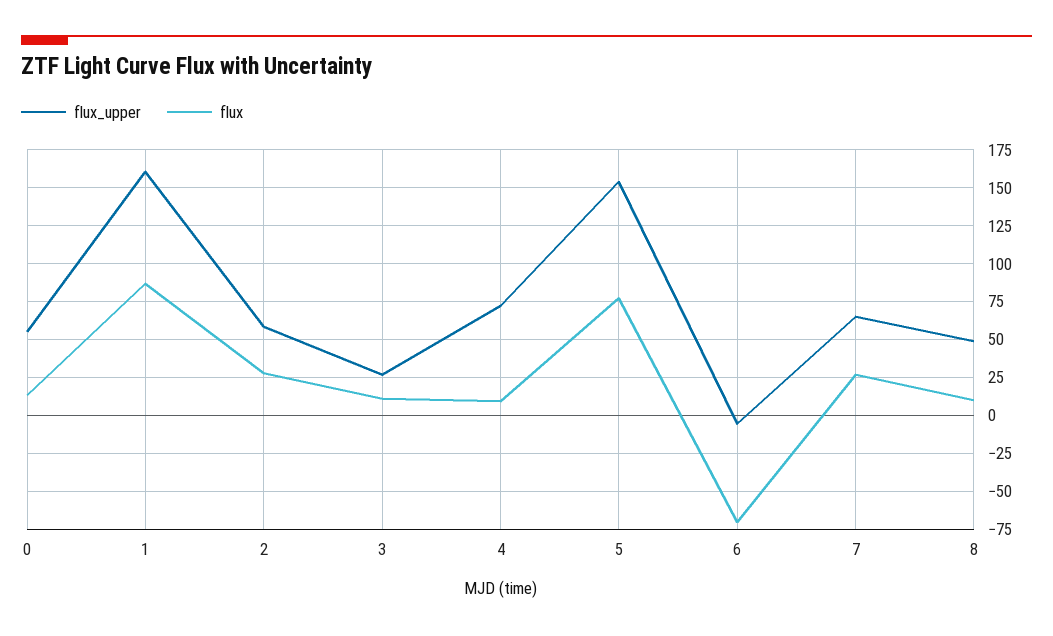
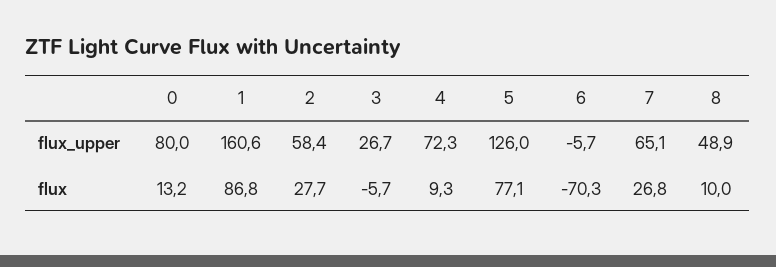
flux_upper, 0: 55 -> 80
flux, 3: 10 -> -5.7
flux_upper, 5: 155 -> 126

